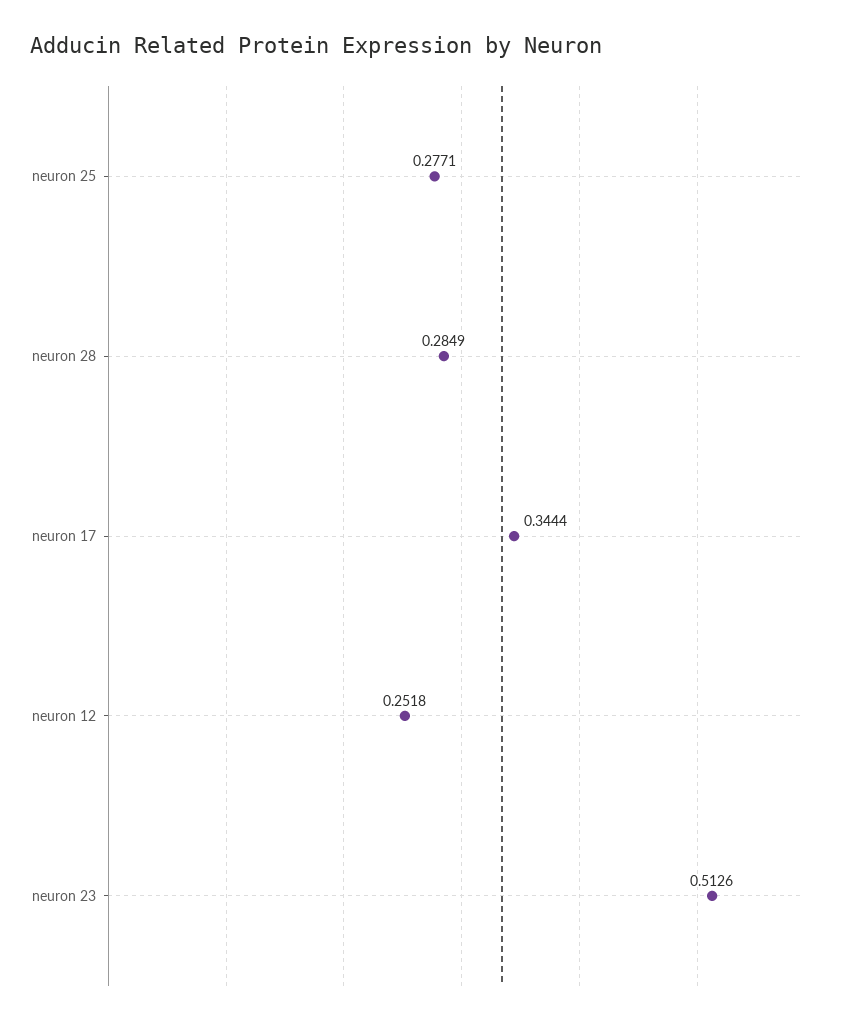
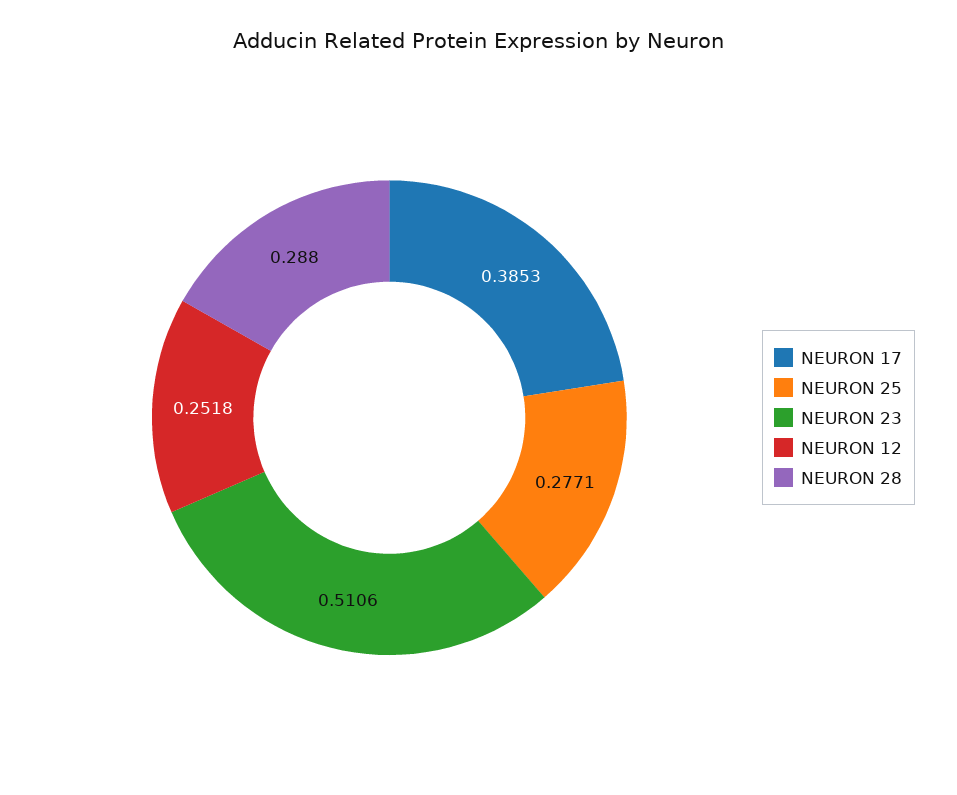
neuron 28: 0.2849 -> 0.288
neuron 17: 0.3444 -> 0.3853
neuron 23: 0.5126 -> 0.5106

